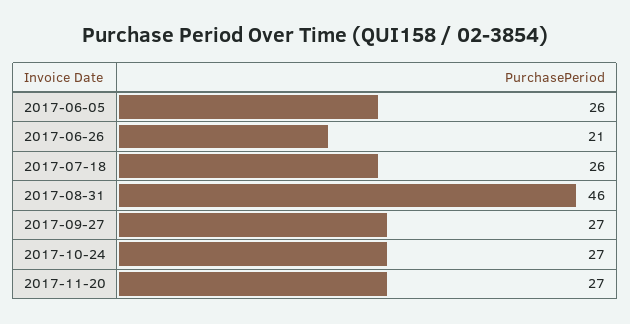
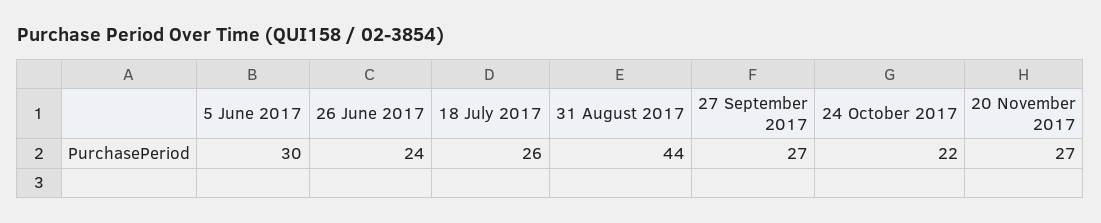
2017-06-05: 26 -> 30
2017-06-26: 21 -> 24
2017-08-31: 46 -> 44
2017-10-24: 27 -> 22

